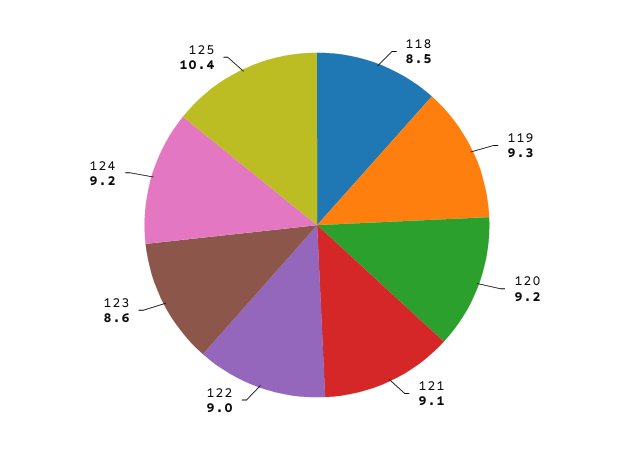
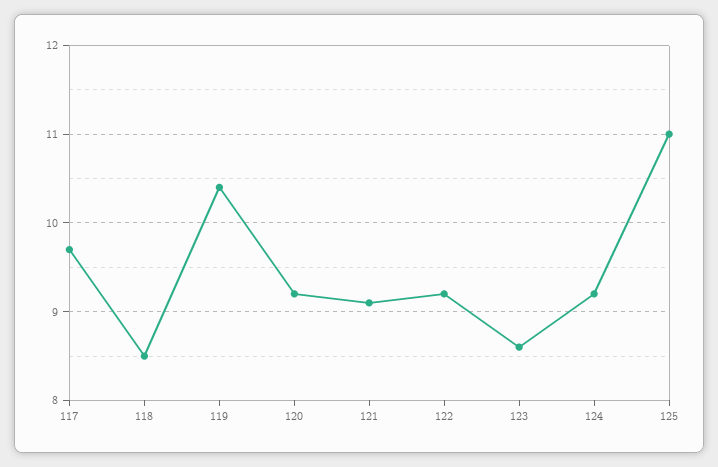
119: 9.3 -> 10.4
122: 9 -> 9.2
125: 10.4 -> 11
117: none -> 9.7

